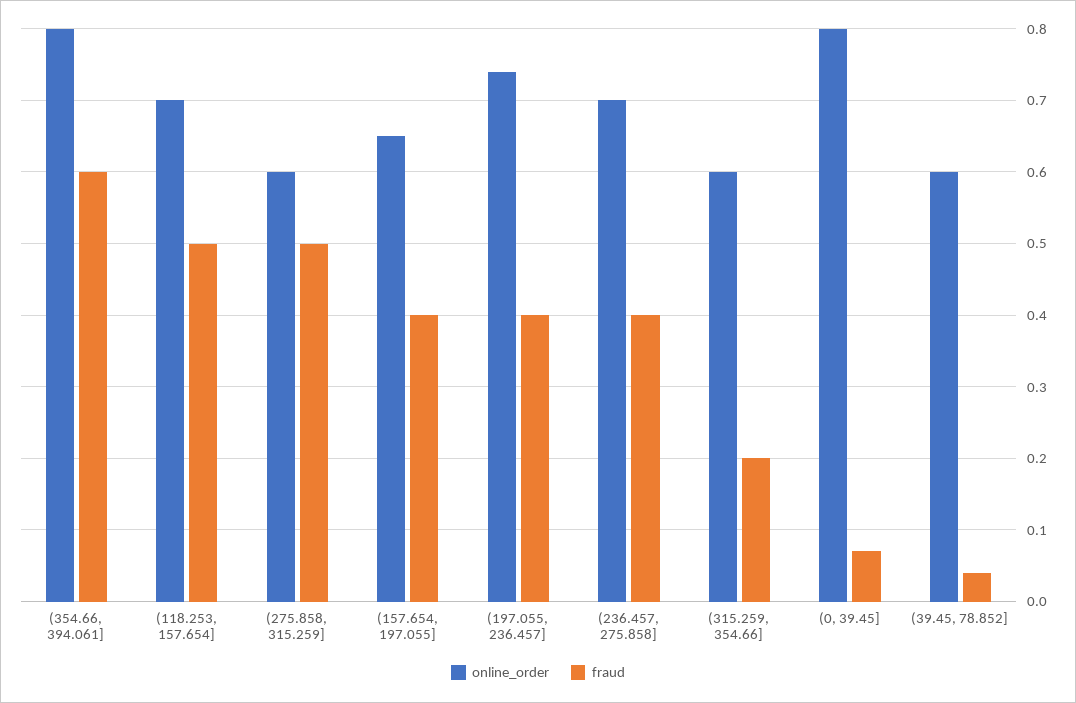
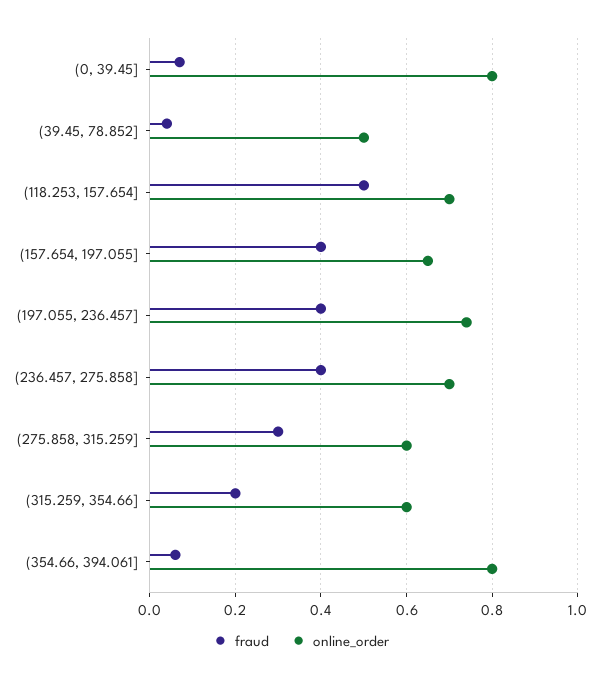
fraud, (354.66, 394.061]: 0.6 -> 0.05
fraud, (275.858, 315.259]: 0.5 -> 0.3
online_order, (39.45, 78.852]: 0.6 -> 0.5

